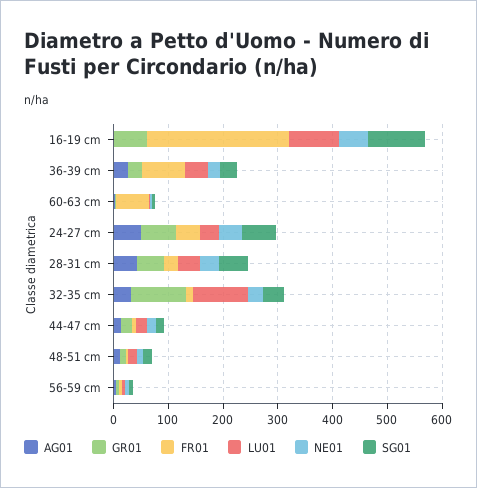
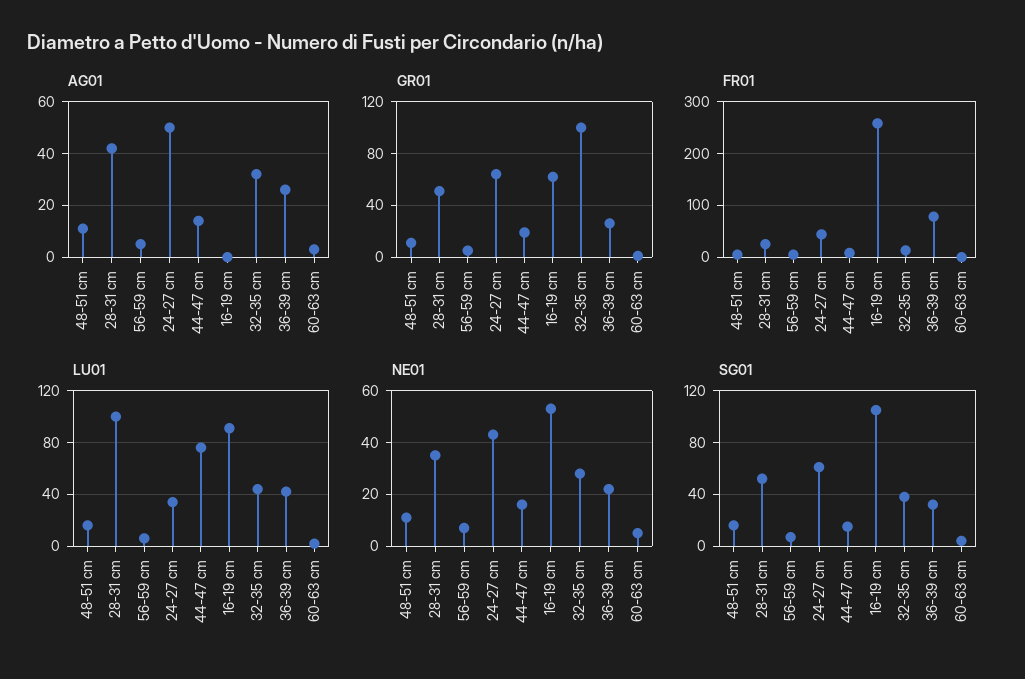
FR01, 60-63 cm: 60 -> 0
LU01, 28-31 cm: 40 -> 100
LU01, 32-35 cm: 100 -> 45
LU01, 44-47 cm: 20 -> 75

